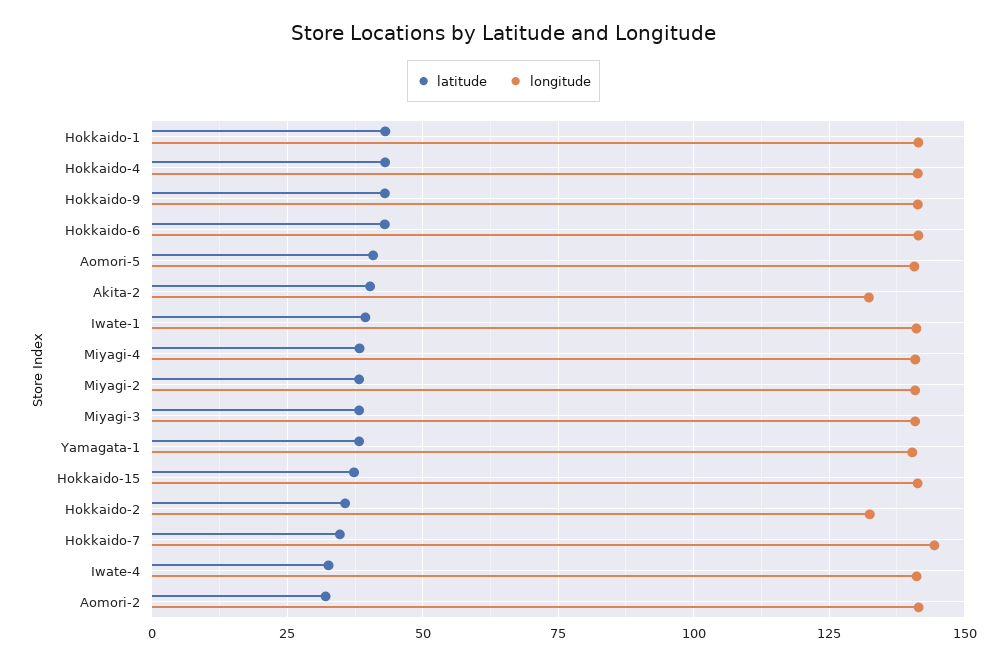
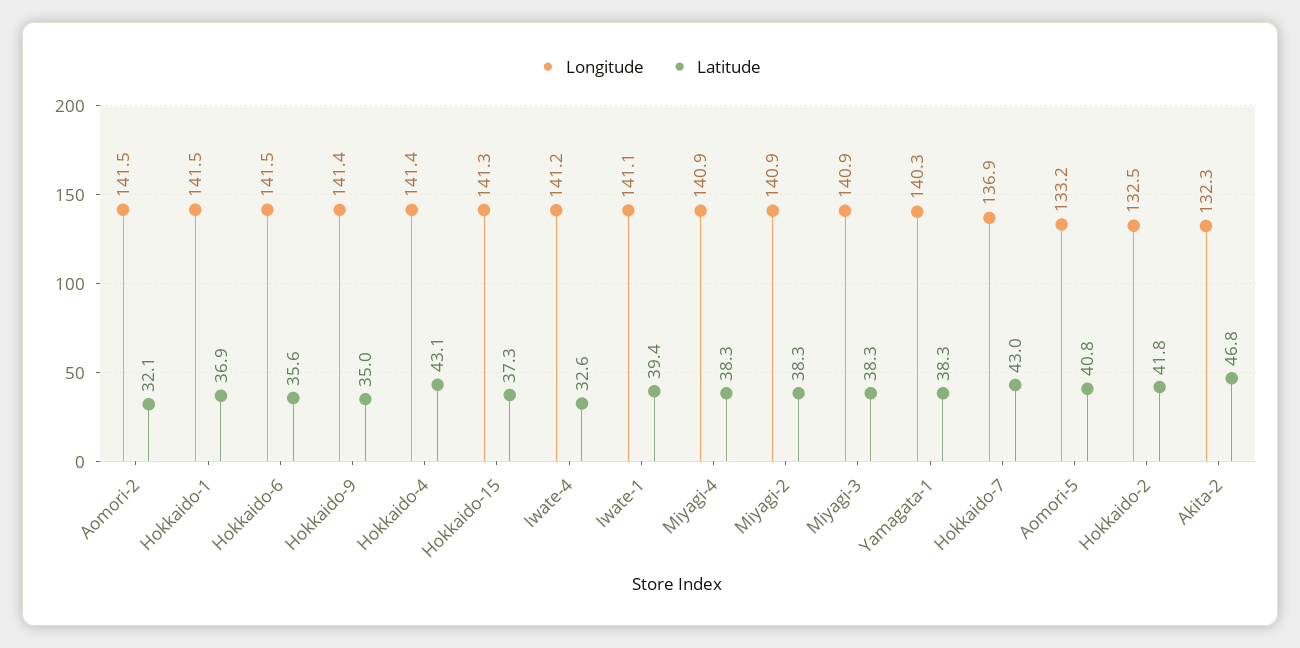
latitude, Hokkaido-1: 42.5 -> 36.9
latitude, Hokkaido-9: 42.5 -> 35
latitude, Hokkaido-6: 42.5 -> 35.6
longitude, Aomori-5: 140 -> 133.2
latitude, Akita-2: 40 -> 46.8
latitude, Hokkaido-2: 35 -> 41.8
latitude, Hokkaido-7: 35 -> 43
longitude, Hokkaido-7: 145 -> 136.9

